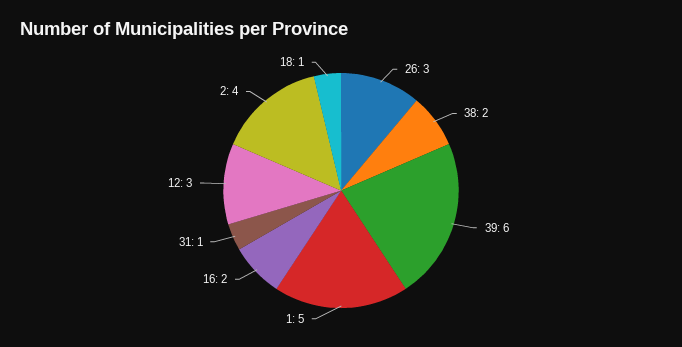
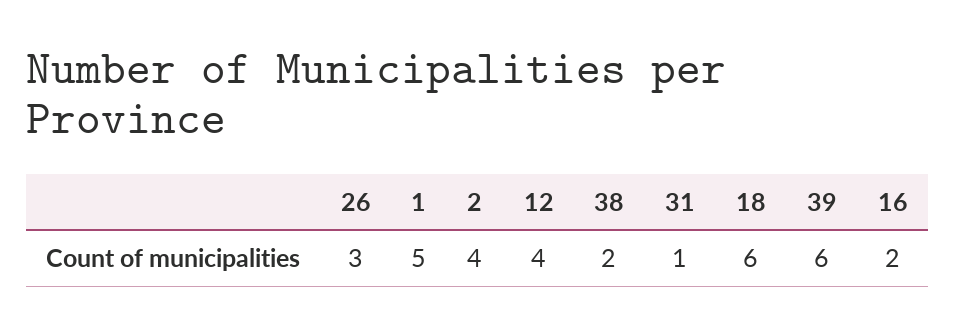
12: 3 -> 4
18: 1 -> 6

